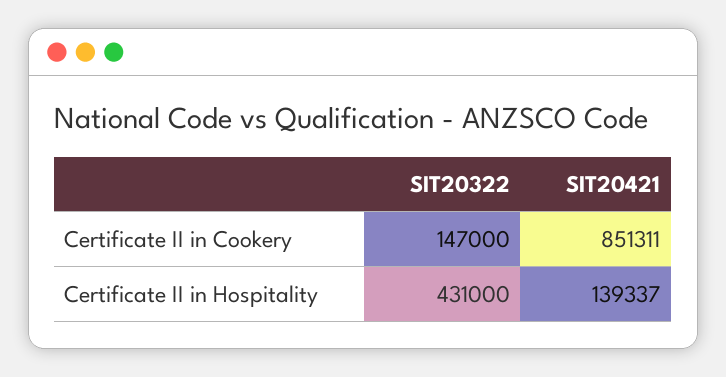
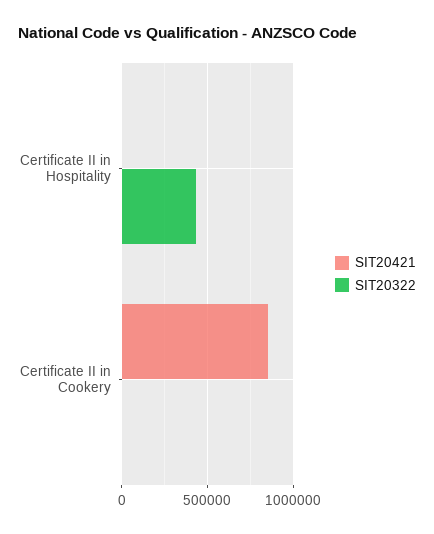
SIT20322, Certificate II in Cookery: 147000 -> 0
SIT20421, Certificate II in Hospitality: 139337 -> 0

